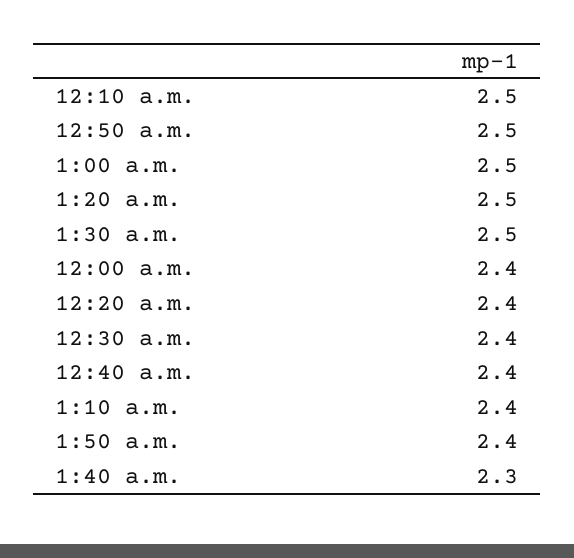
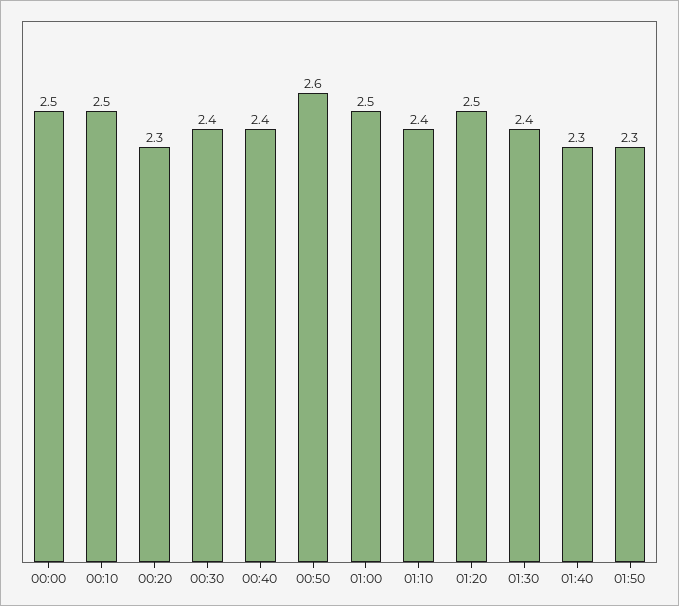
12:50 a.m.: 2.5 -> 2.6
1:30 a.m.: 2.5 -> 2.4
12:00 a.m.: 2.4 -> 2.5
12:20 a.m.: 2.4 -> 2.3
1:50 a.m.: 2.4 -> 2.3

